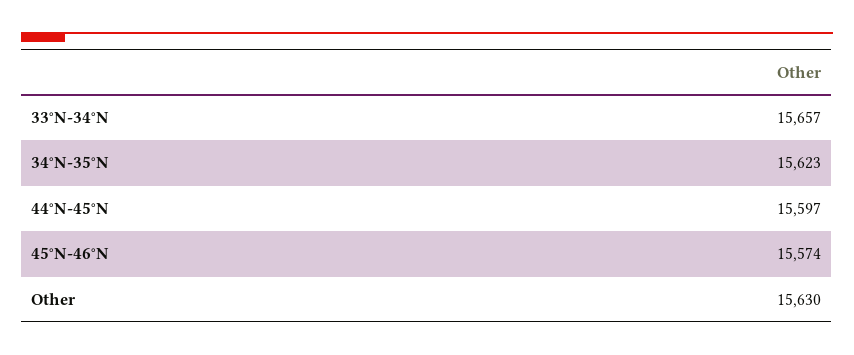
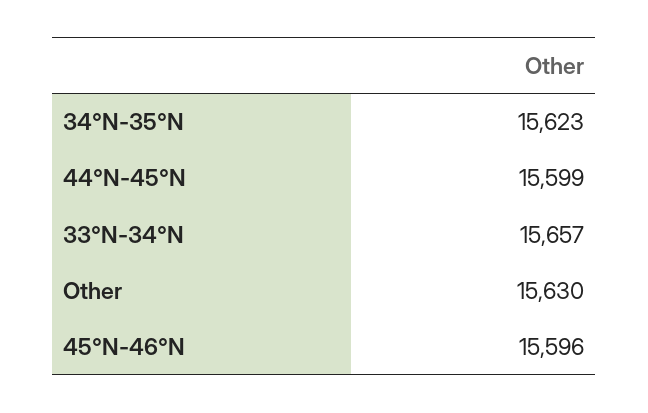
44°N-45°N: 15597 -> 15599
45°N-46°N: 15574 -> 15596

